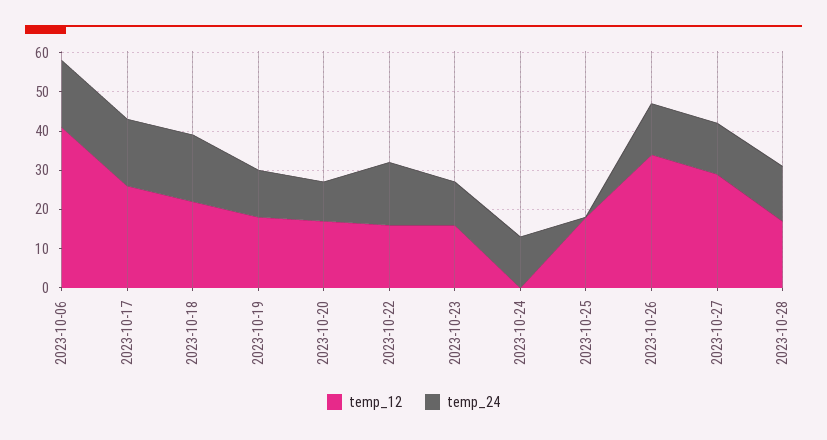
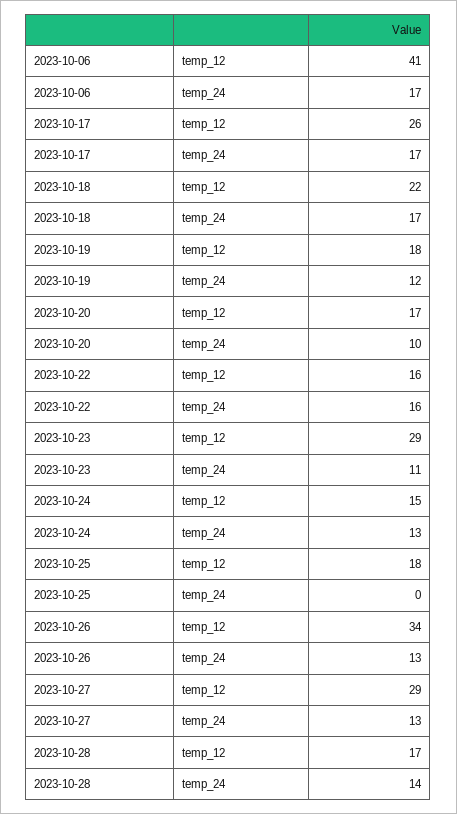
temp_12, 2023-10-23: 15 -> 29
temp_12, 2023-10-24: 0 -> 15

